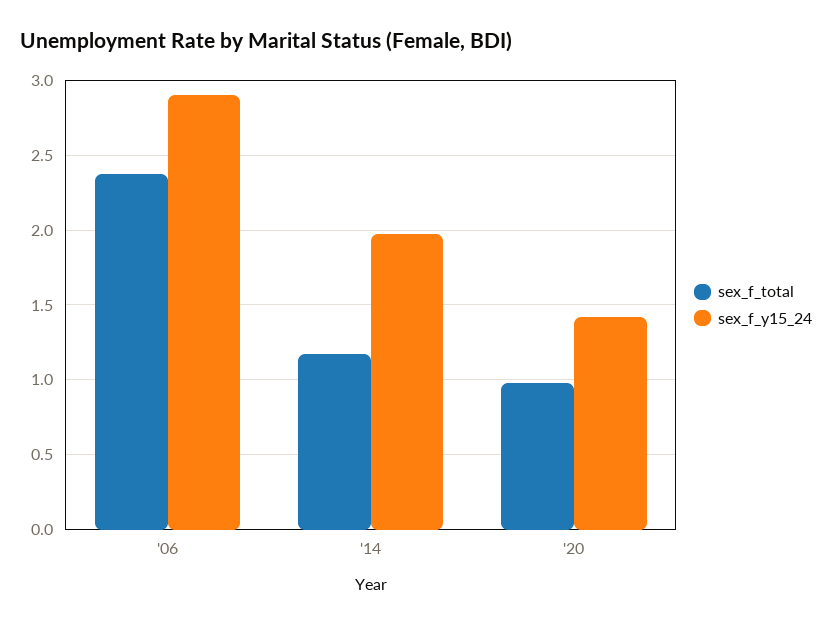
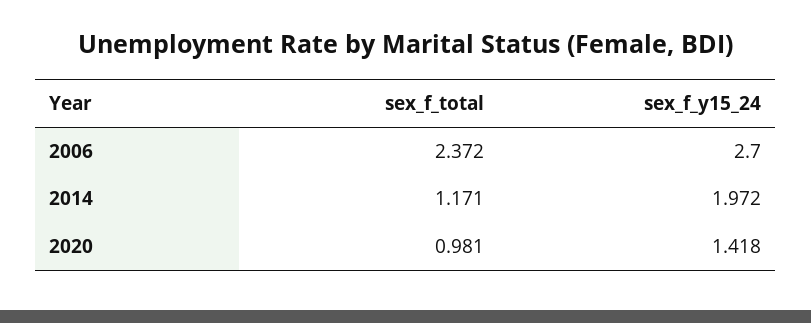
sex_f_y15_24, '06: 2.9 -> 2.7

